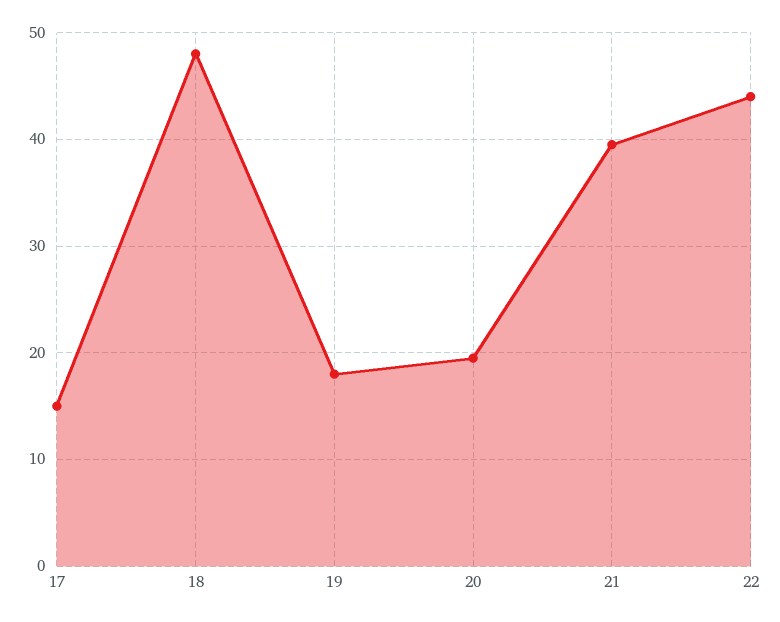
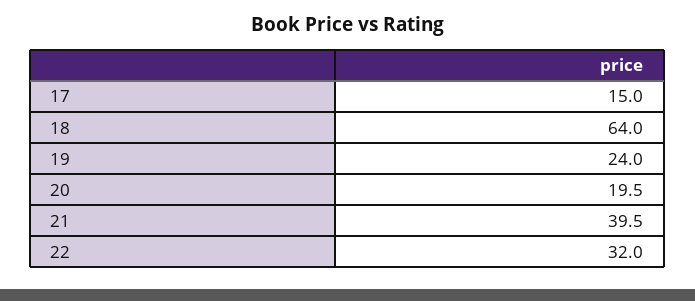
18: 48 -> 64
19: 18 -> 24
22: 44 -> 32

